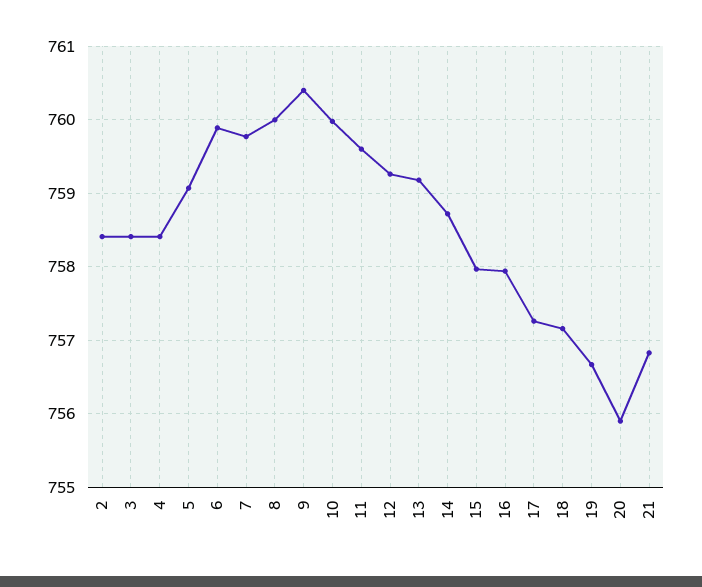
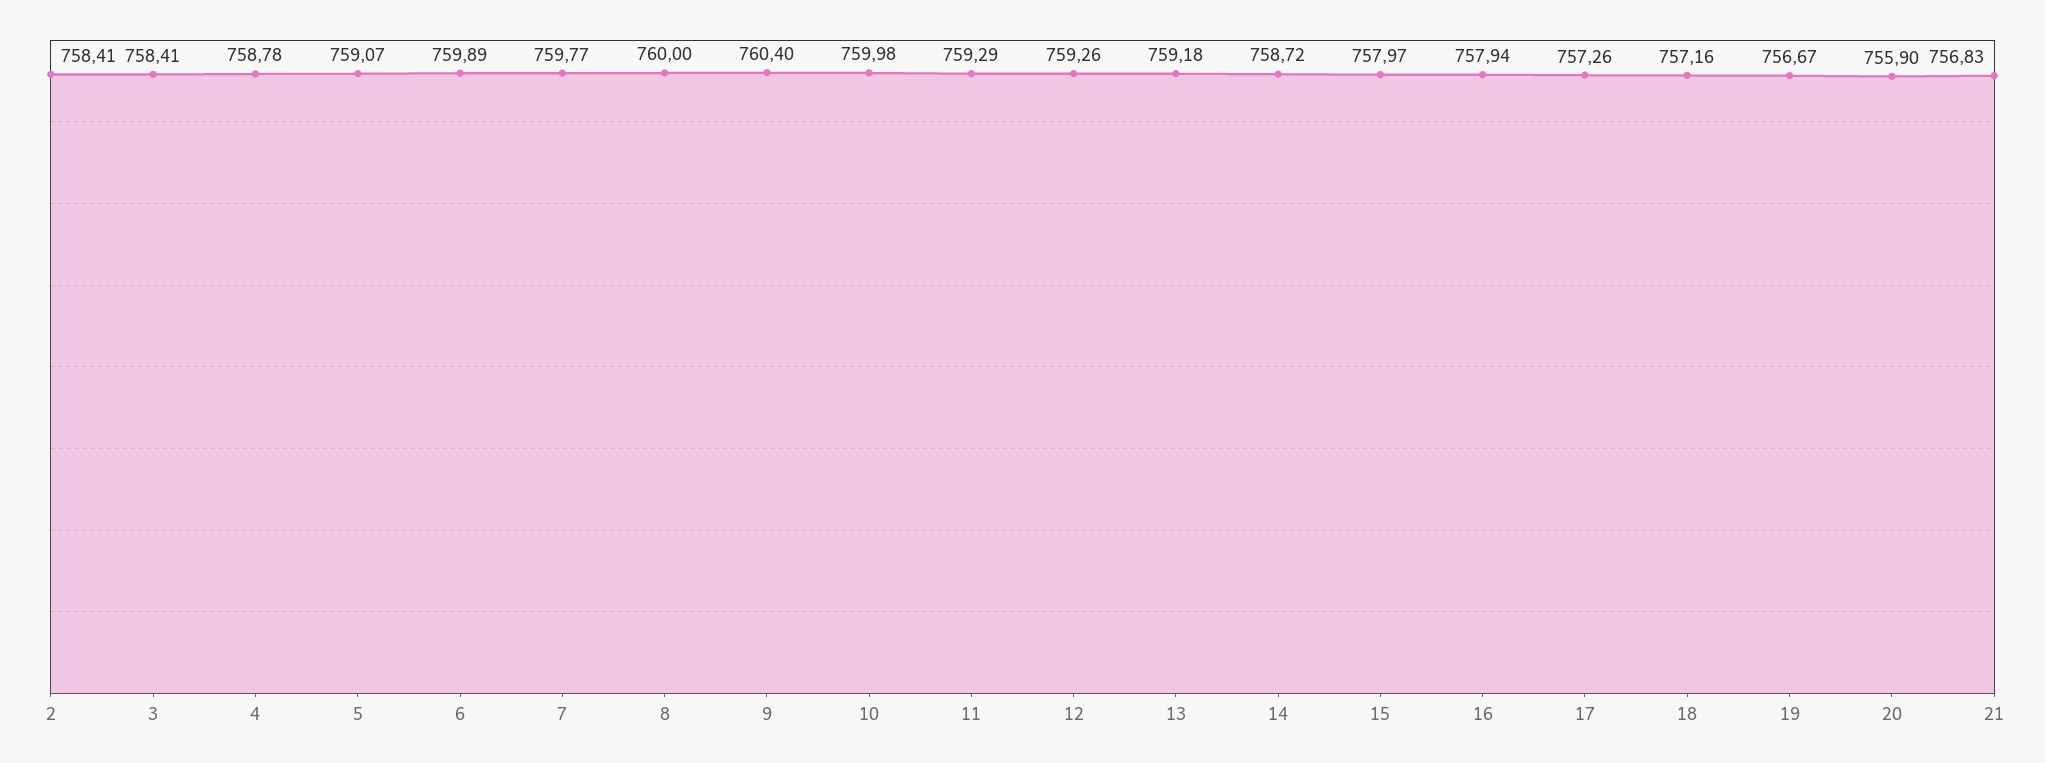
4: 758.4 -> 758.78
11: 759.6 -> 759.29

